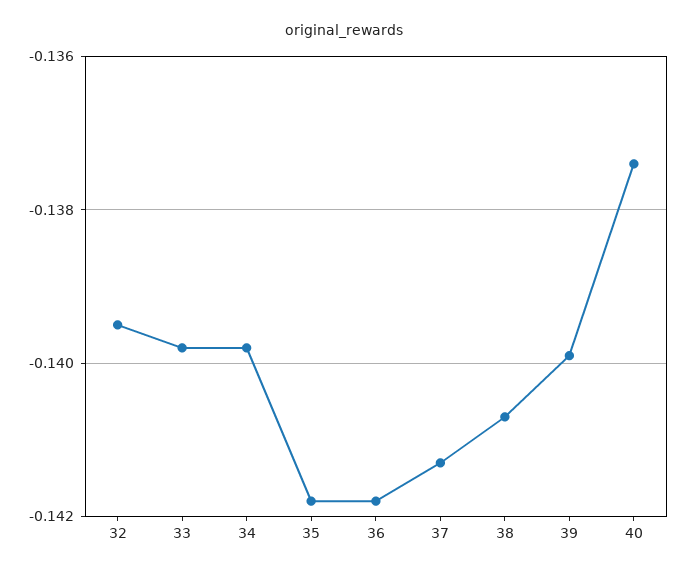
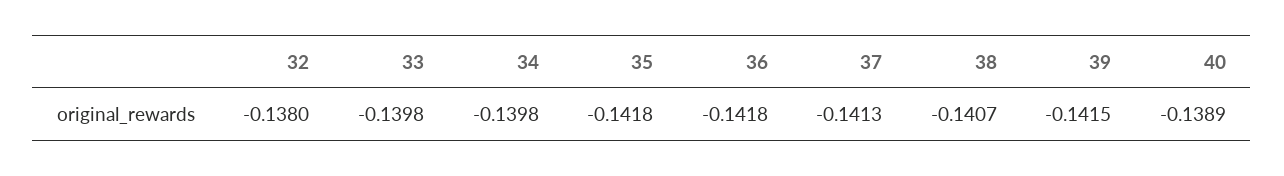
32: -0.1395 -> -0.138
39: -0.14 -> -0.1415
40: -0.1375 -> -0.1389

